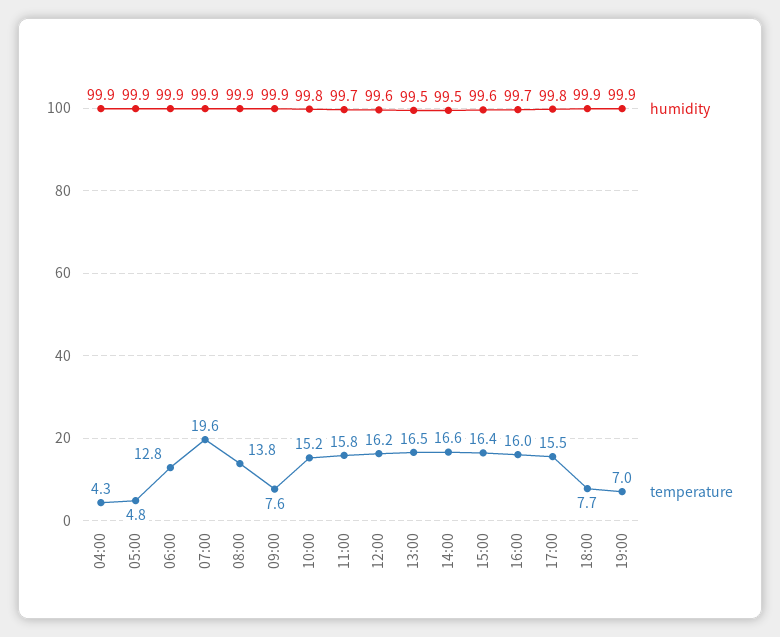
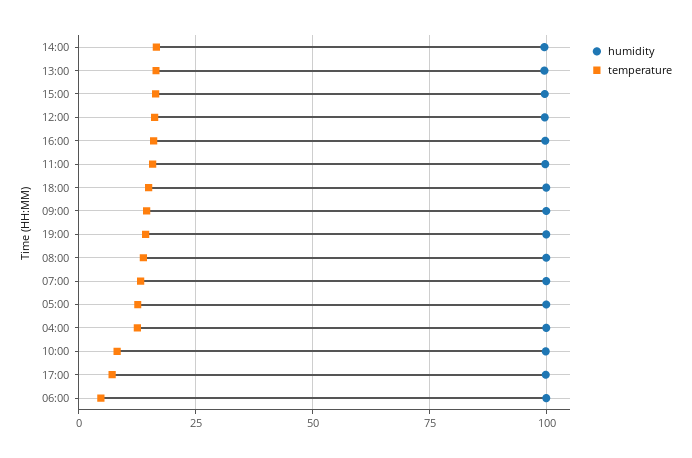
temperature, 04:00: 4.3 -> 12.5
temperature, 05:00: 4.8 -> 12.5
temperature, 06:00: 12.8 -> 5
temperature, 07:00: 19.6 -> 12.5
temperature, 09:00: 7.6 -> 15
temperature, 10:00: 15.2 -> 7.5
temperature, 17:00: 15.5 -> 7.5
temperature, 18:00: 7.7 -> 15
temperature, 19:00: 7 -> 15

